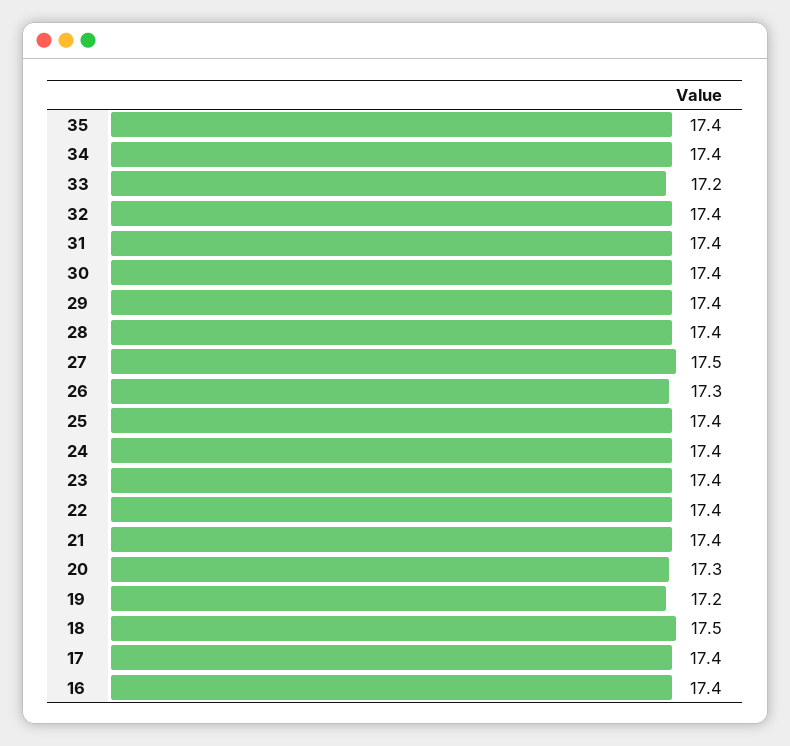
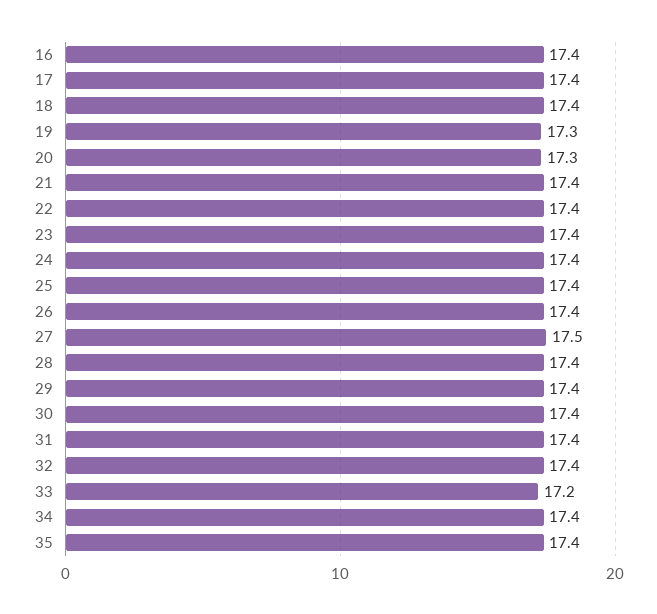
26: 17.3 -> 17.4
19: 17.2 -> 17.3
18: 17.5 -> 17.4

